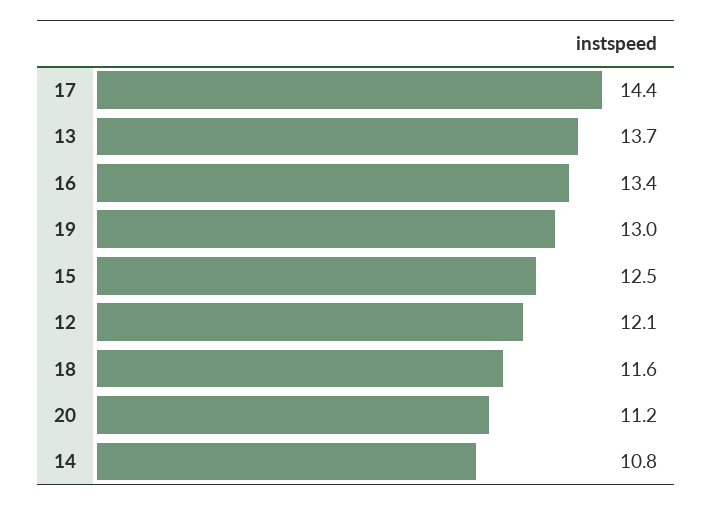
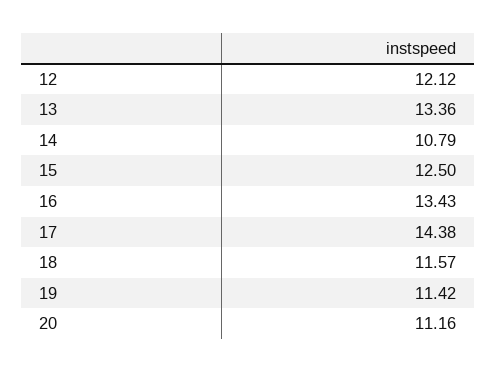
13: 13.7 -> 13.36
19: 13 -> 11.42

